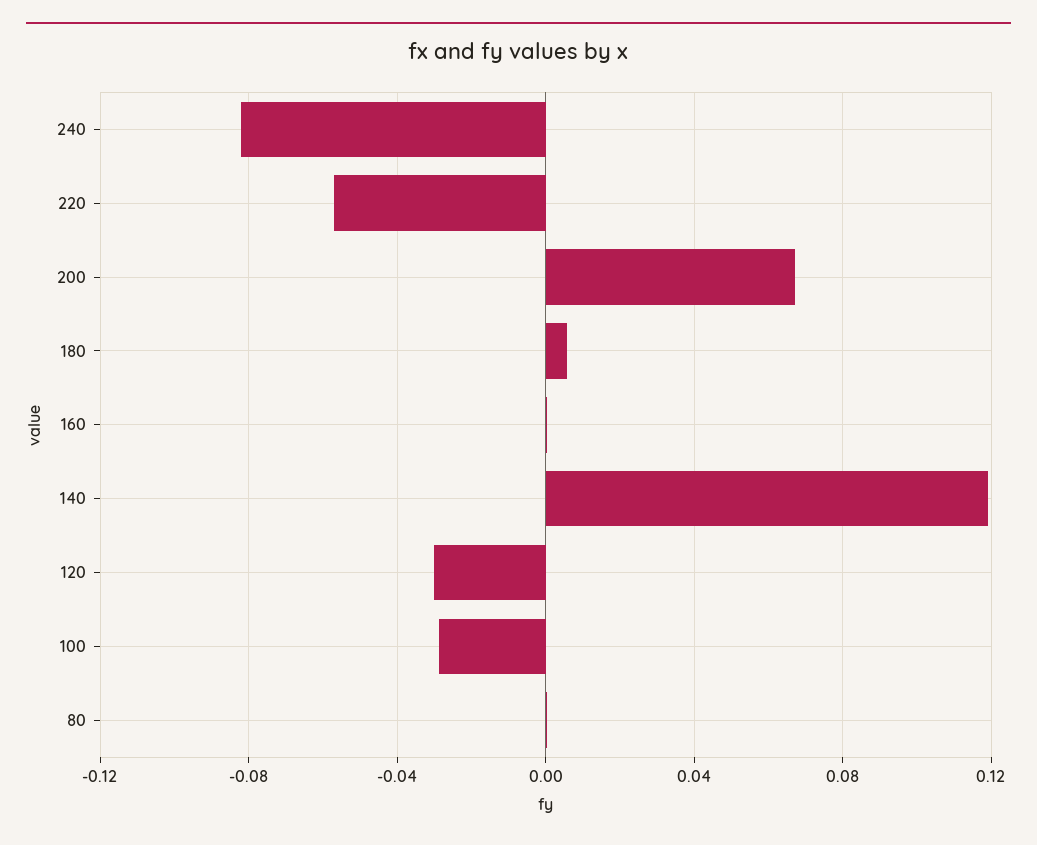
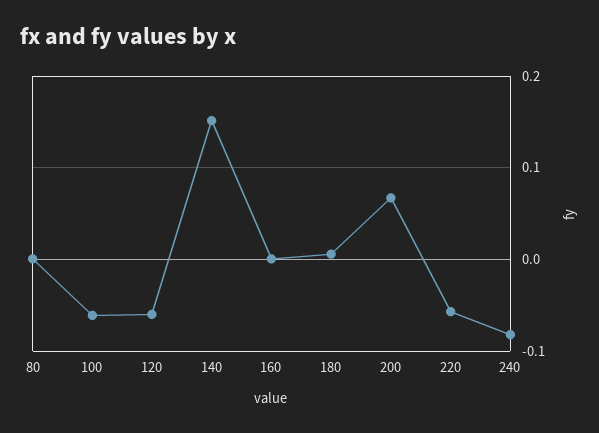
140: 0.12 -> 0.15
120: -0.03 -> -0.06
100: -0.03 -> -0.06

